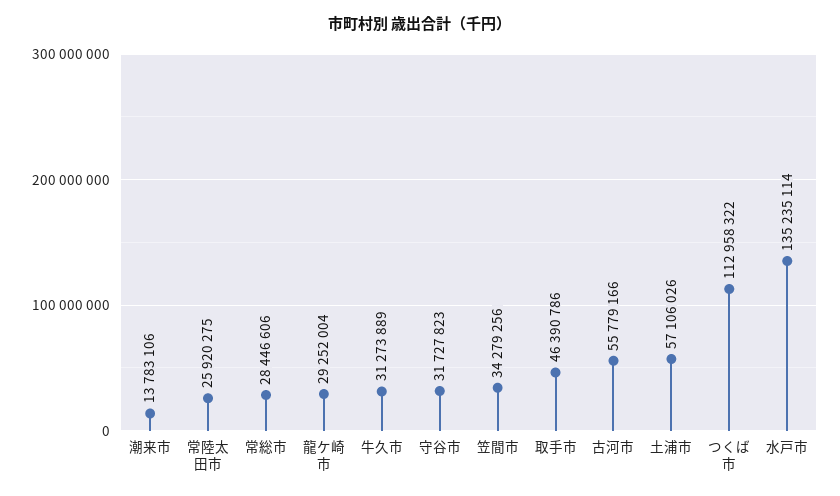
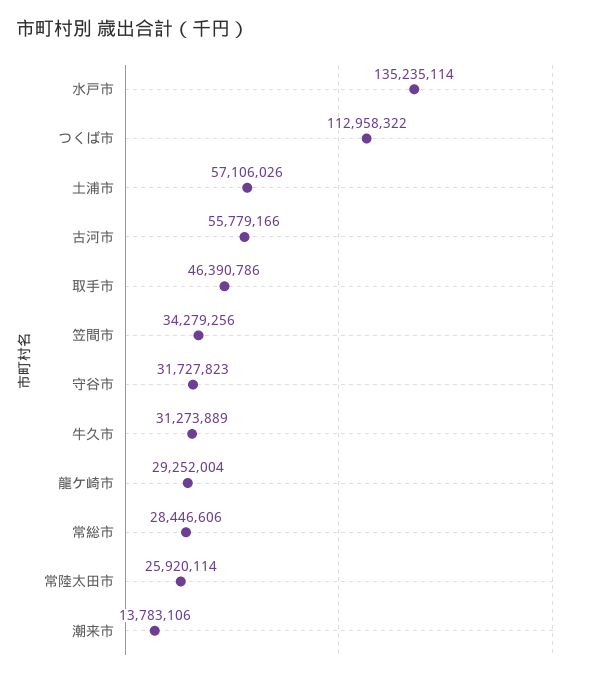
常陸太田市: 25920275 -> 25920114

